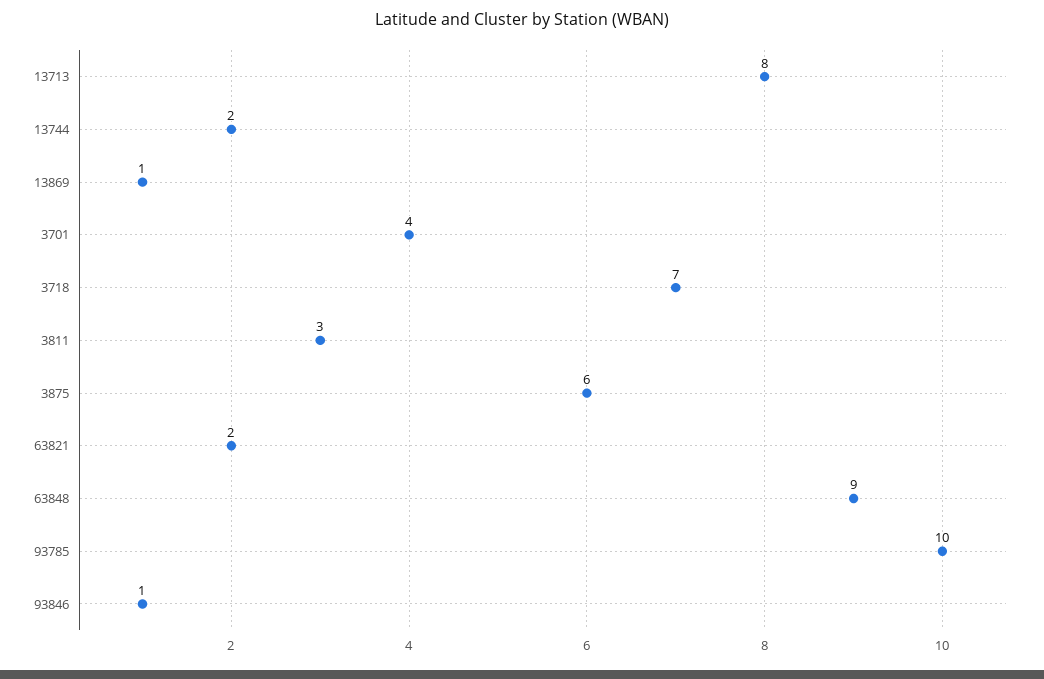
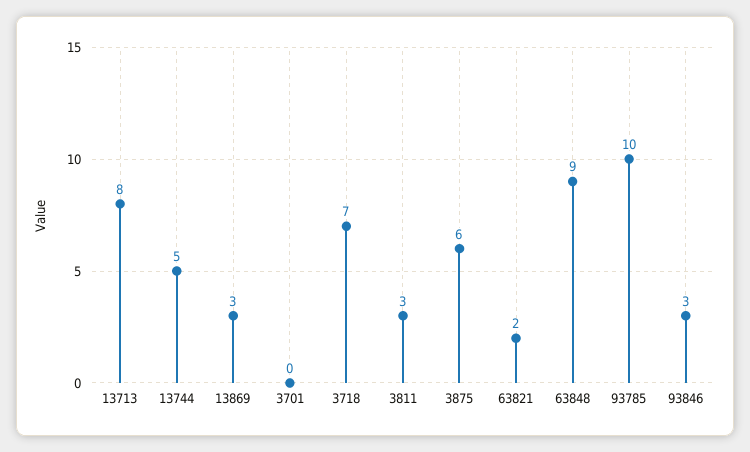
13744: 2 -> 5
13869: 1 -> 3
3701: 4 -> 0
93846: 1 -> 3

